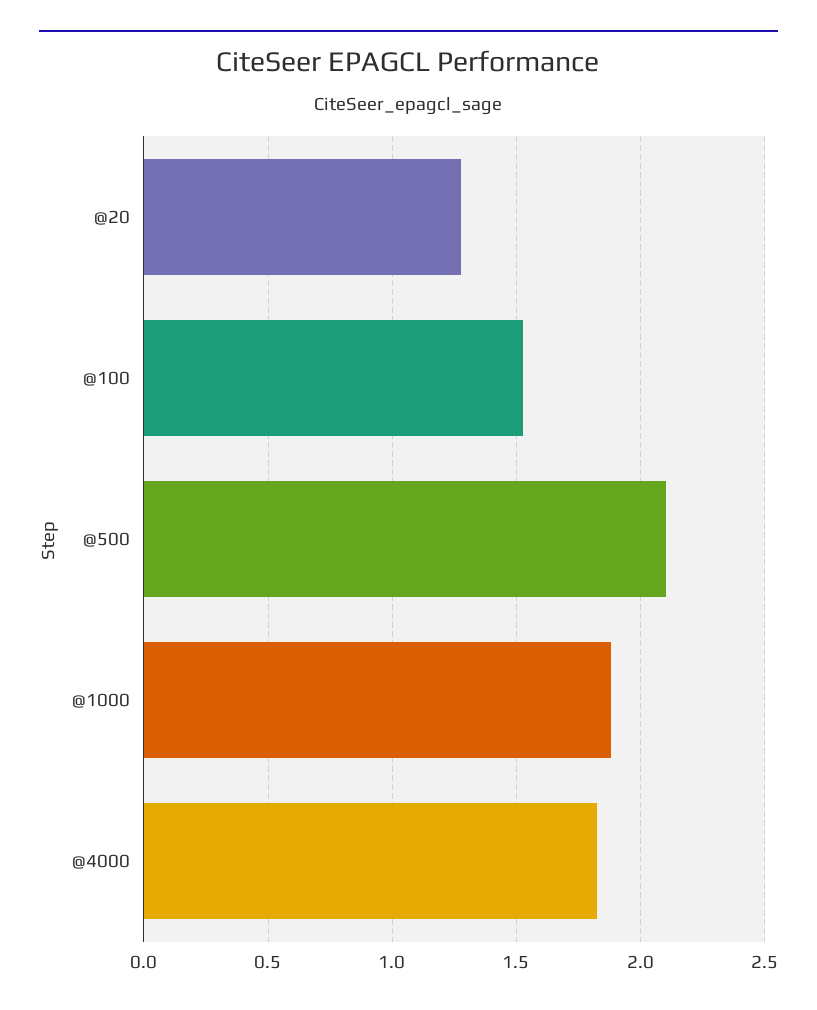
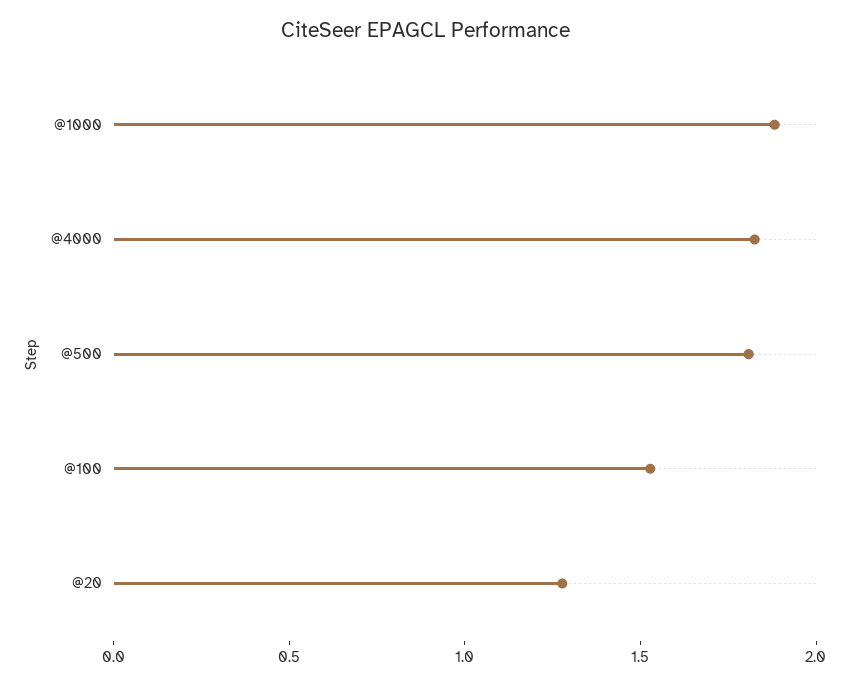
@500: 2.1 -> 1.8

